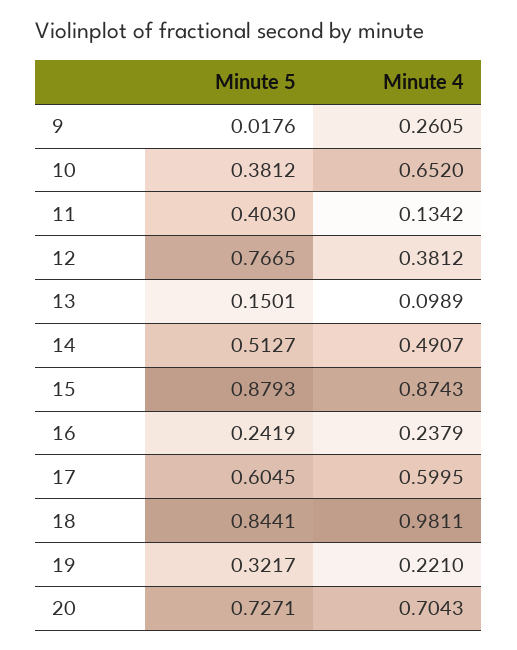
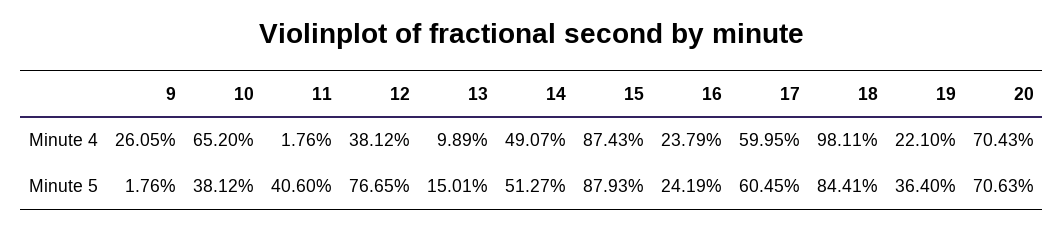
Minute 5, 11: 0.403 -> 0.406
Minute 4, 11: 0.1342 -> 0.0176
Minute 5, 19: 0.3217 -> 0.364
Minute 5, 20: 0.7271 -> 0.7063

